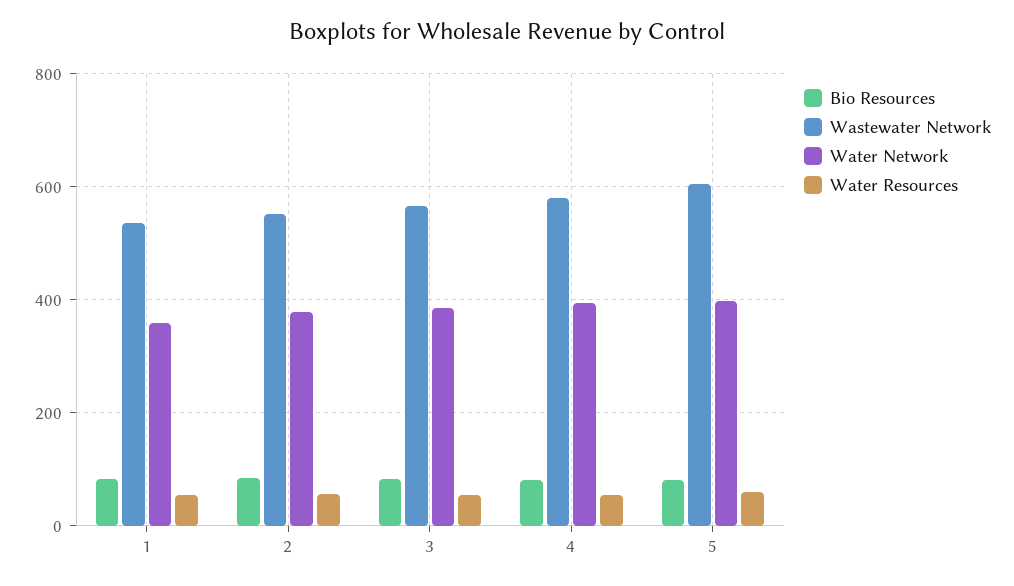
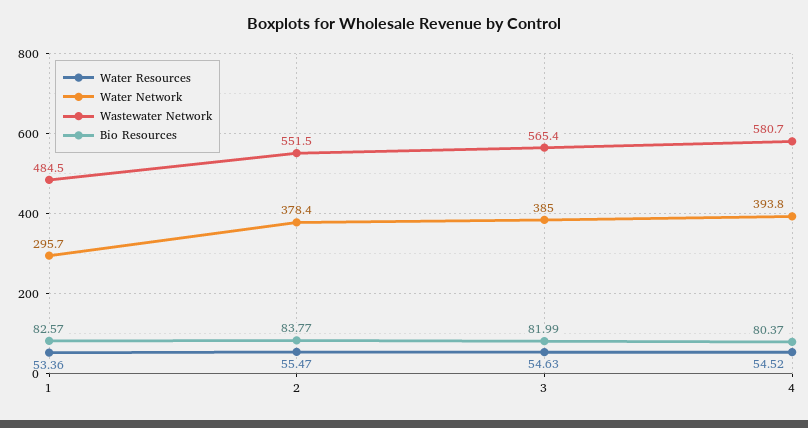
Wastewater Network, 1: 540 -> 484.5
Water Network, 1: 360 -> 295.7
Bio Resources, 5: 80 -> none
Wastewater Network, 5: 600 -> none
Water Network, 5: 400 -> none
Water Resources, 5: 60 -> none

